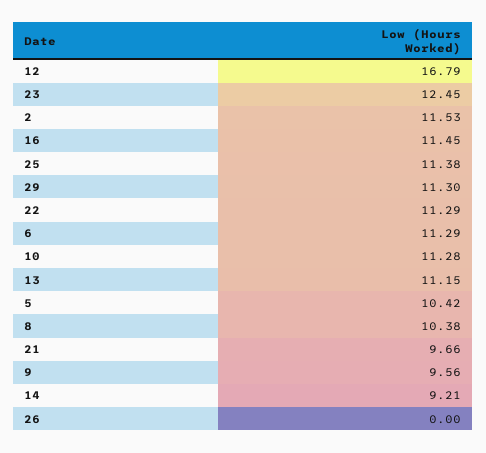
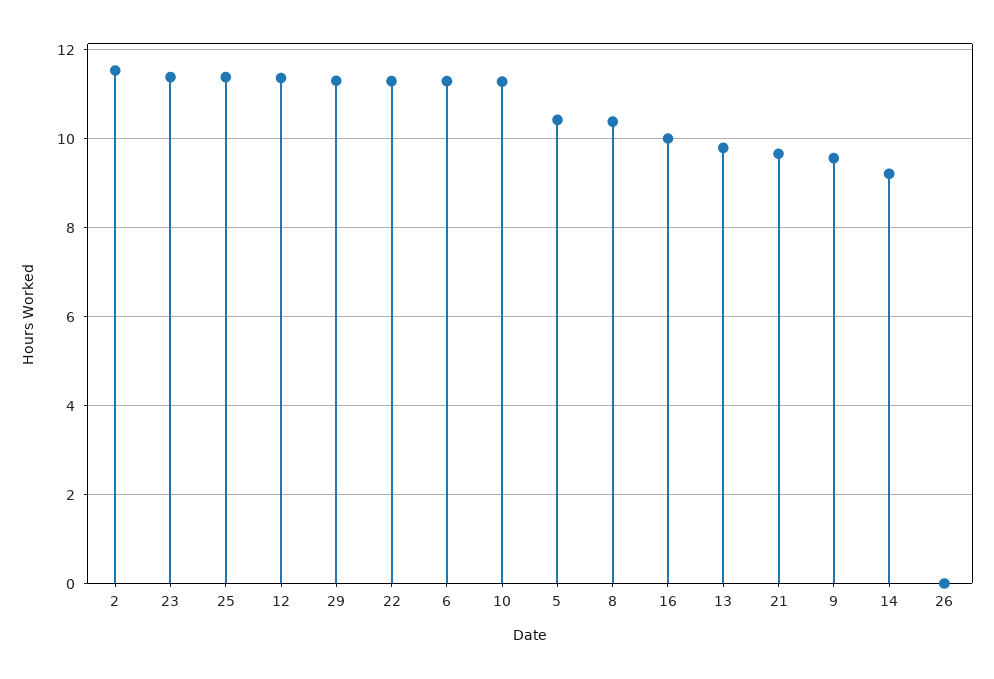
12: 16.79 -> 11.4
23: 12.45 -> 11.4
16: 11.45 -> 10
13: 11.15 -> 9.8

